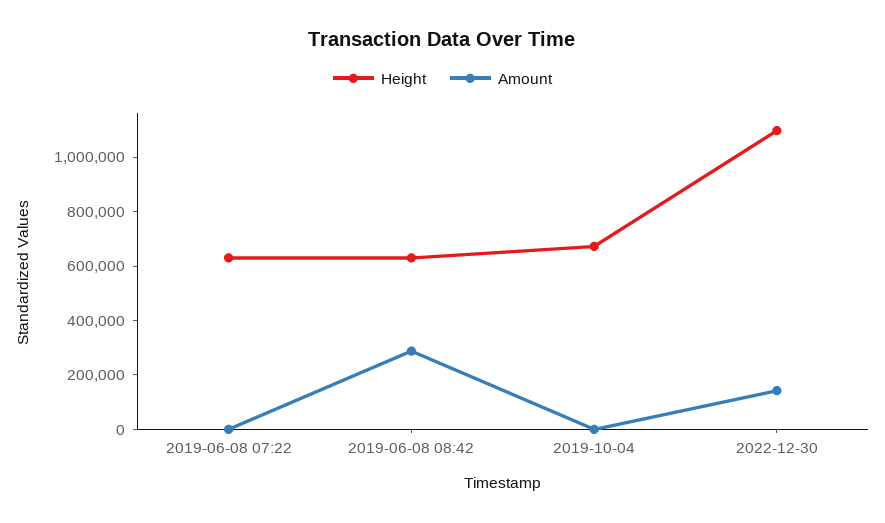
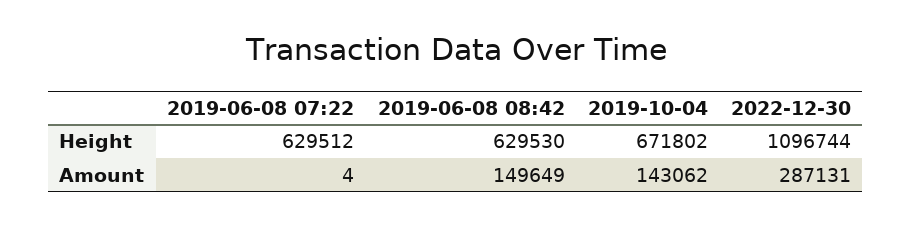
Amount, 2019-06-08 08:42: 300000 -> 149649
Amount, 2019-10-04: 0 -> 143062
Amount, 2022-12-30: 150000 -> 287131

